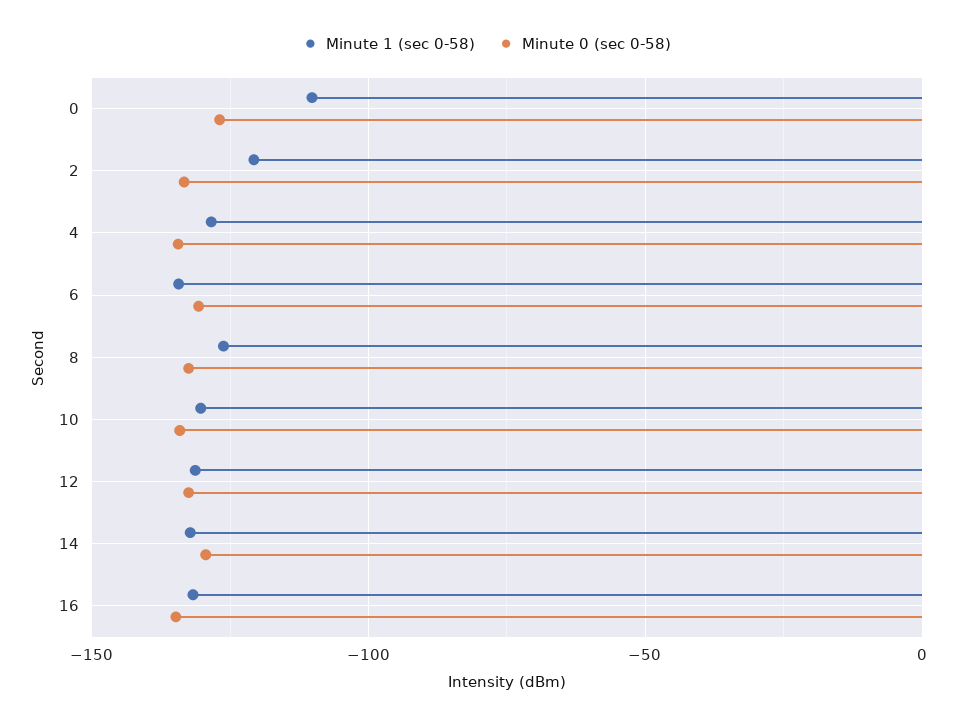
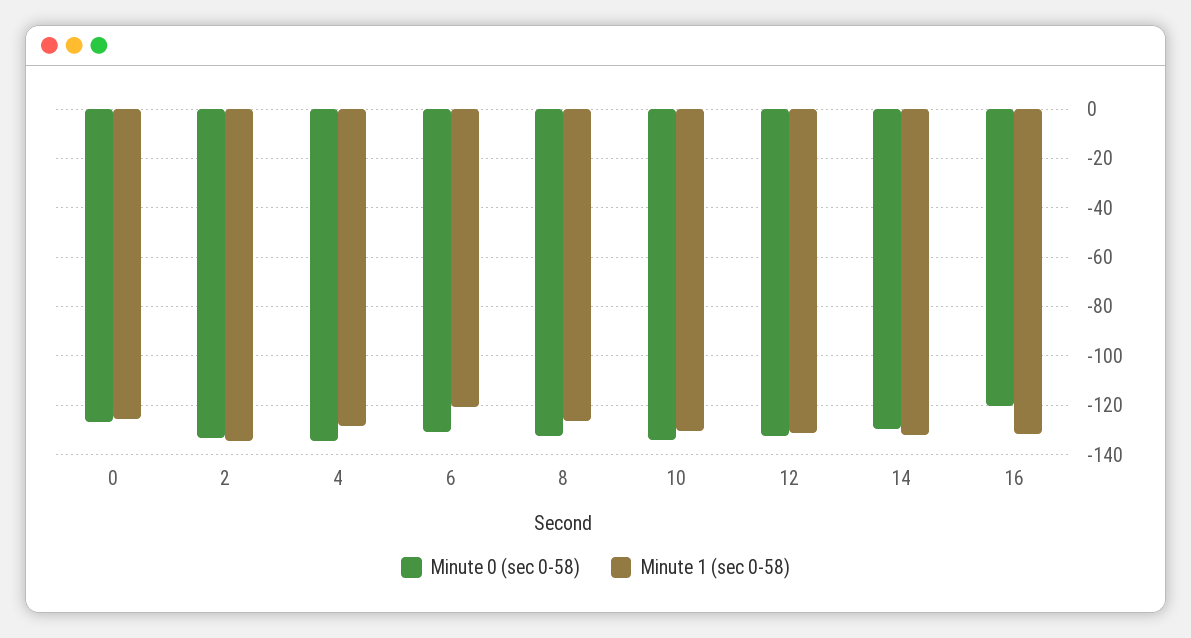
Minute 1 (sec 0-58), 0: -110 -> -125
Minute 1 (sec 0-58), 2: -120 -> -135
Minute 1 (sec 0-58), 6: -135 -> -120
Minute 0 (sec 0-58), 16: -135 -> -120

